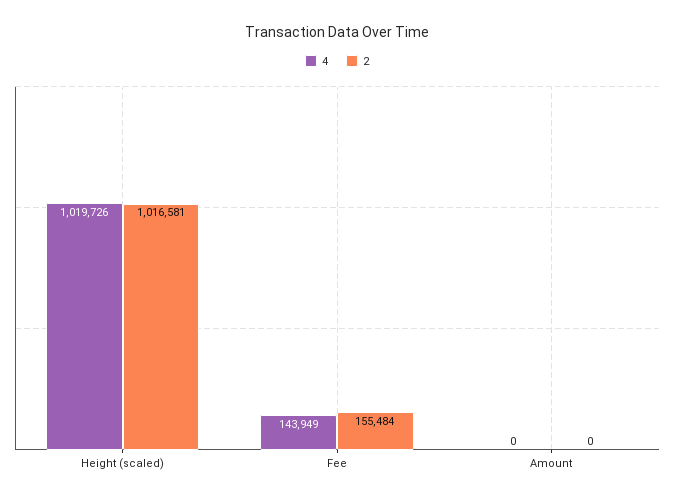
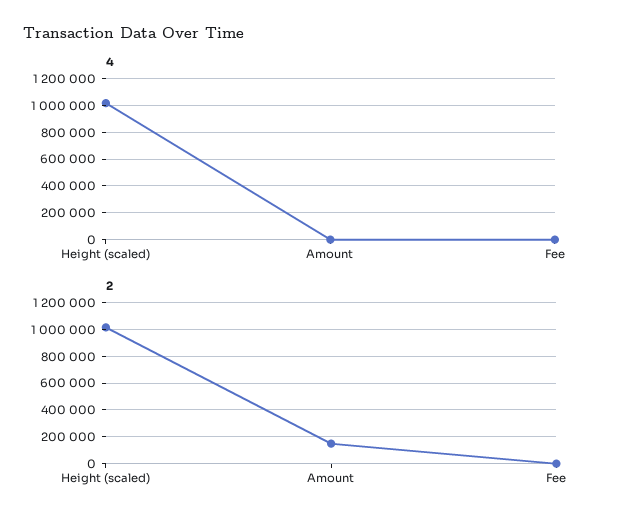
4, Fee: 143949 -> 0
2, Fee: 155484 -> 0
2, Amount: 0 -> 150000

